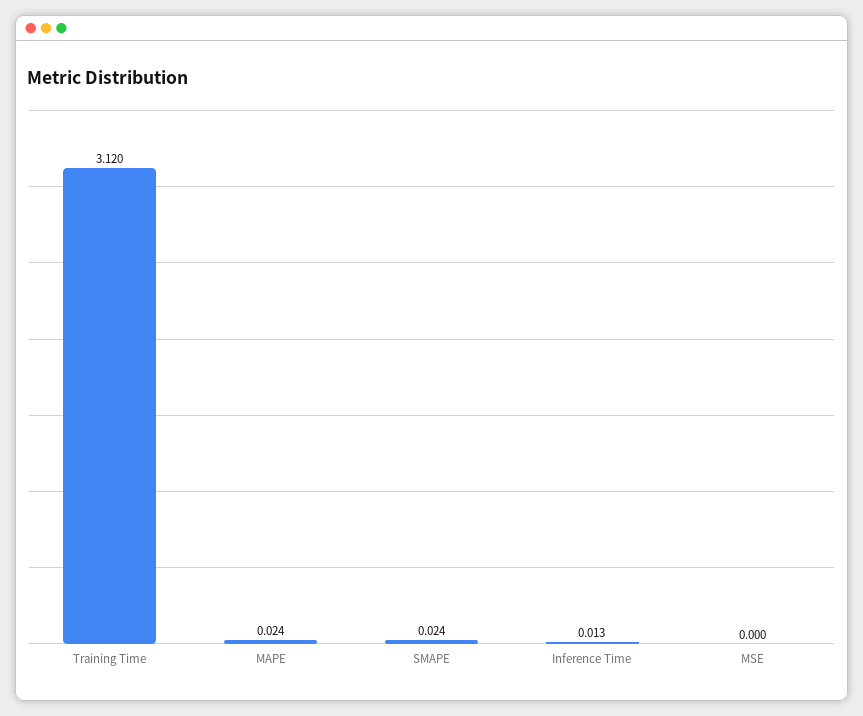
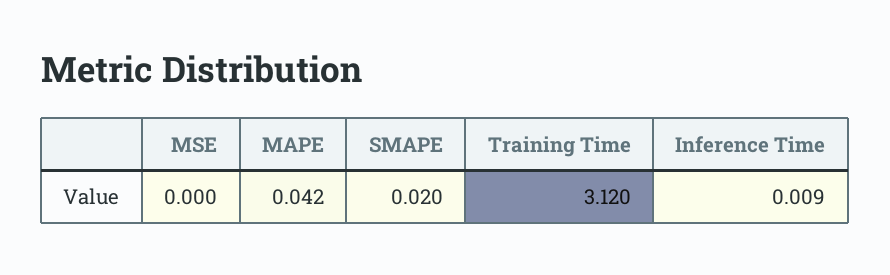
MAPE: 0.024 -> 0.042
SMAPE: 0.024 -> 0.02
Inference Time: 0.013 -> 0.009

